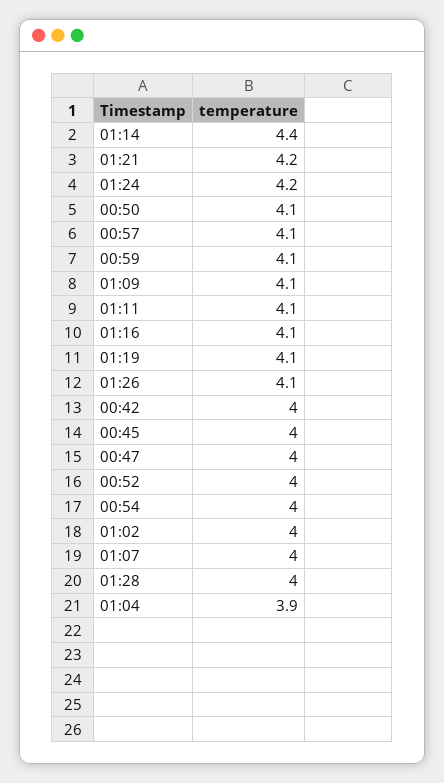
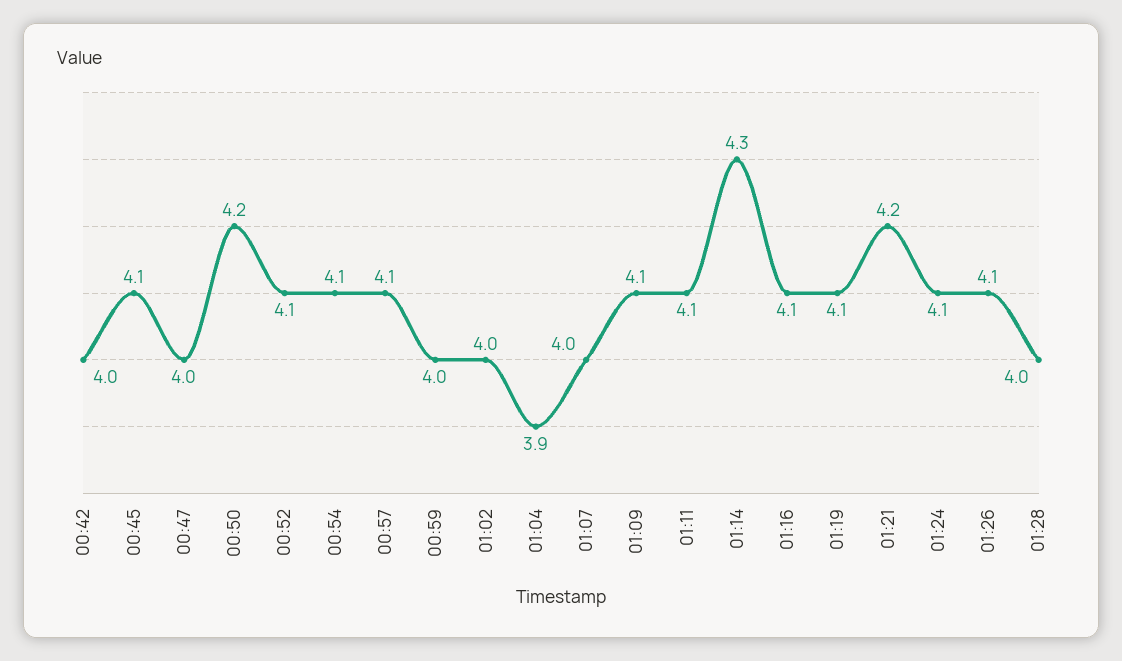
01:14: 4.4 -> 4.3
01:24: 4.2 -> 4.1
00:50: 4.1 -> 4.2
00:59: 4.1 -> 4
00:45: 4 -> 4.1
00:52: 4 -> 4.1
00:54: 4 -> 4.1

